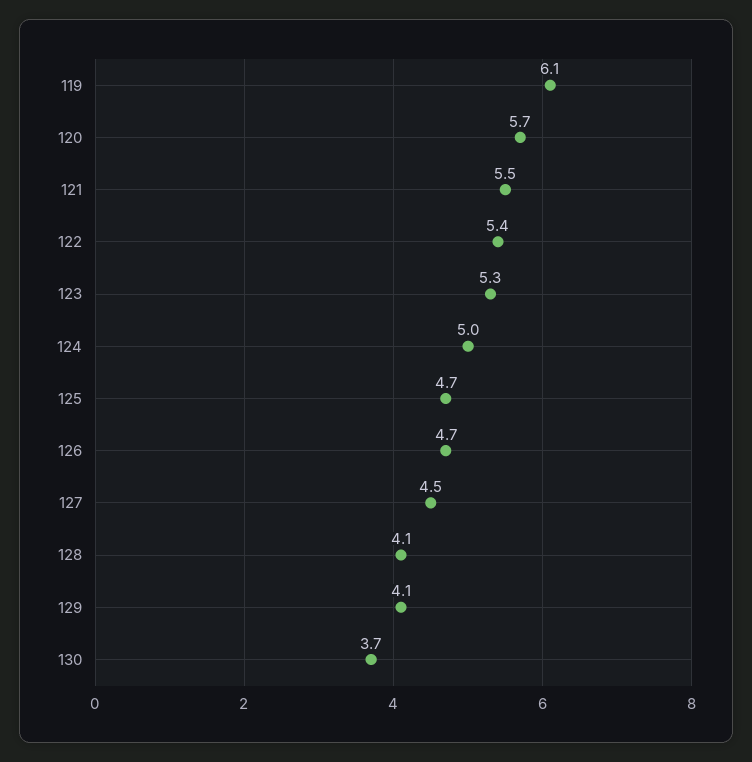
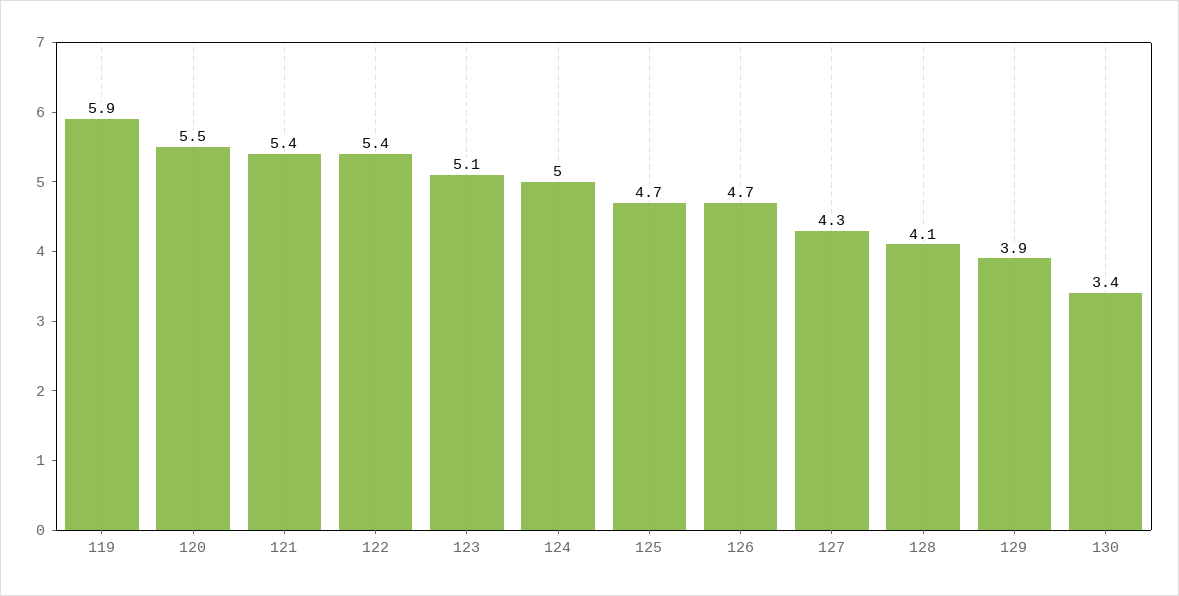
119: 6.1 -> 5.9
120: 5.7 -> 5.5
121: 5.5 -> 5.4
123: 5.3 -> 5.1
127: 4.5 -> 4.3
129: 4.1 -> 3.9
130: 3.7 -> 3.4

